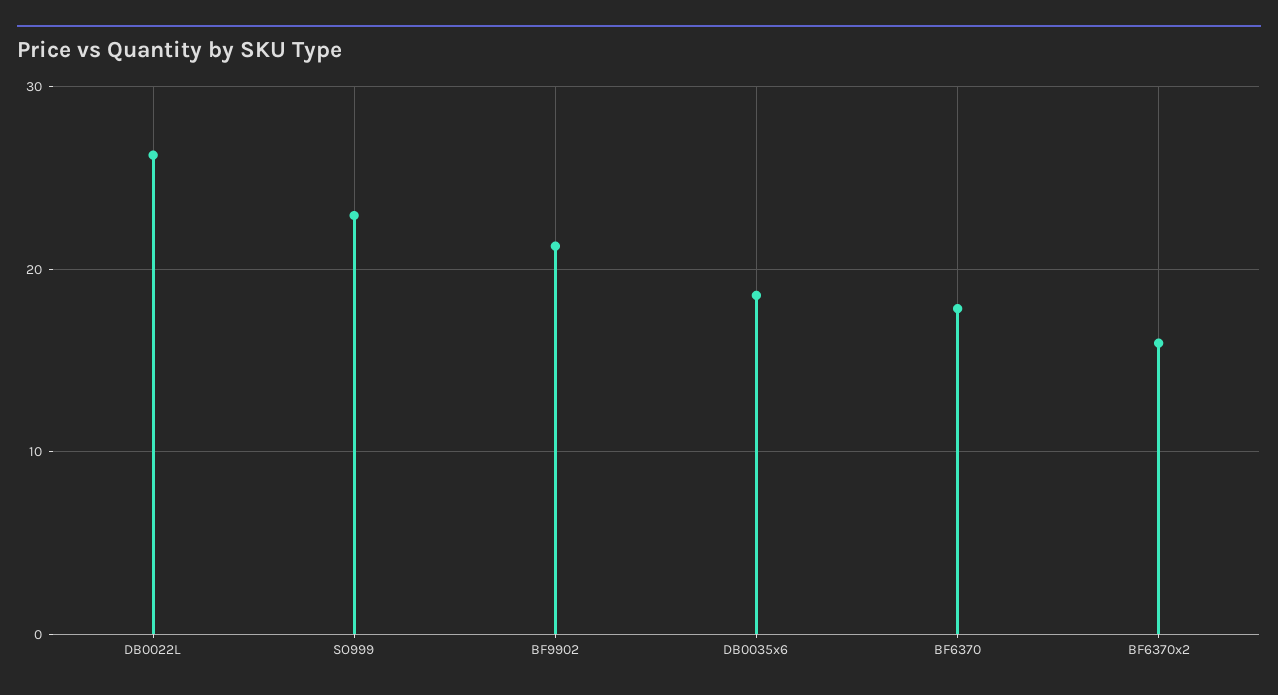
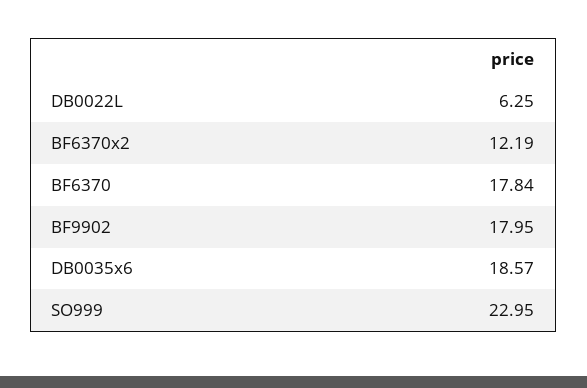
DB0022L: 26 -> 6.25
BF9902: 21 -> 17.95
BF6370x2: 16 -> 12.19

